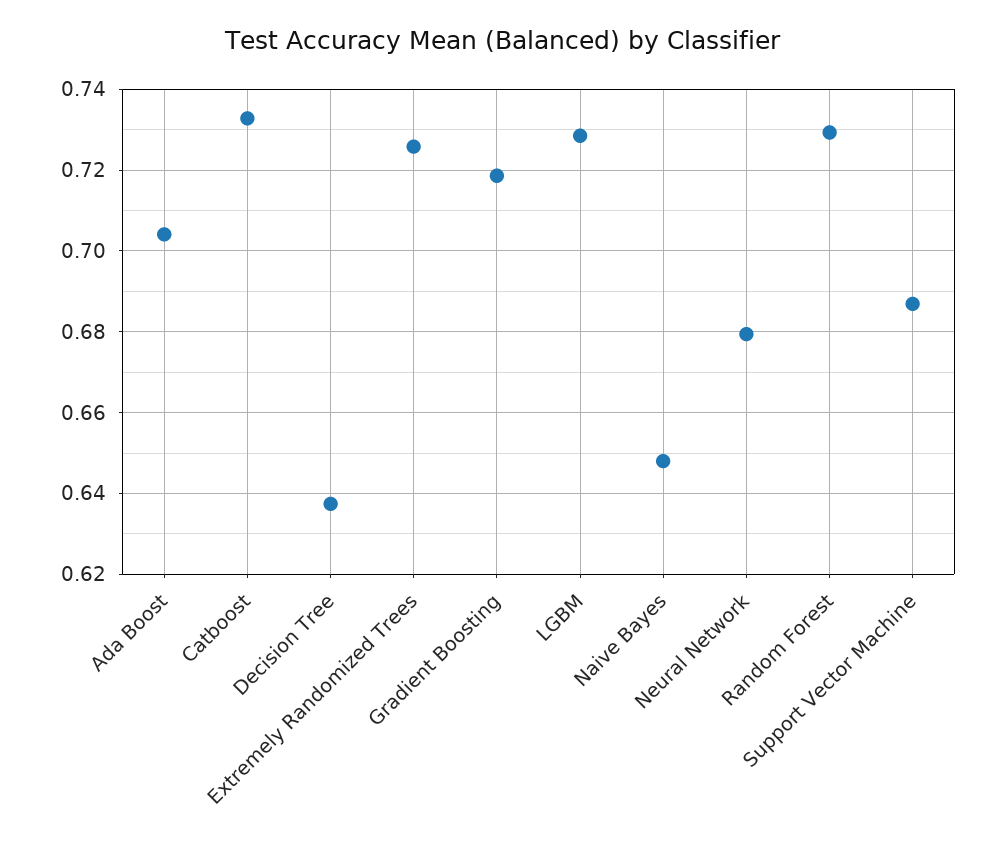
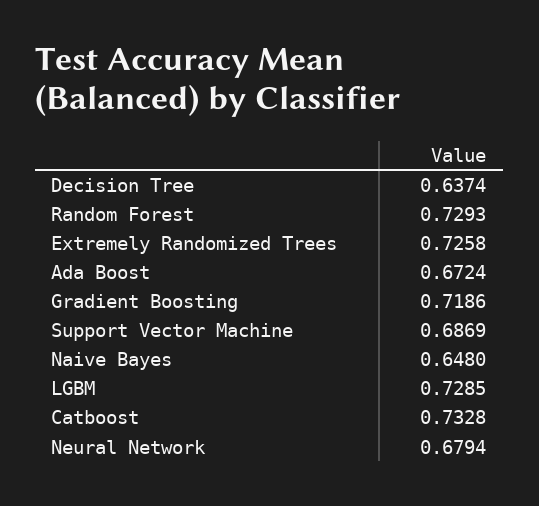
Ada Boost: 0.704 -> 0.6724

